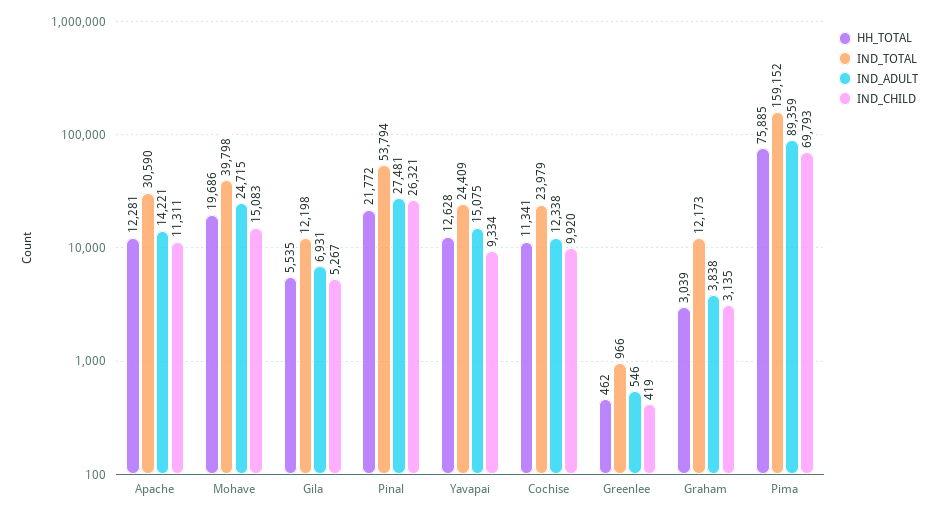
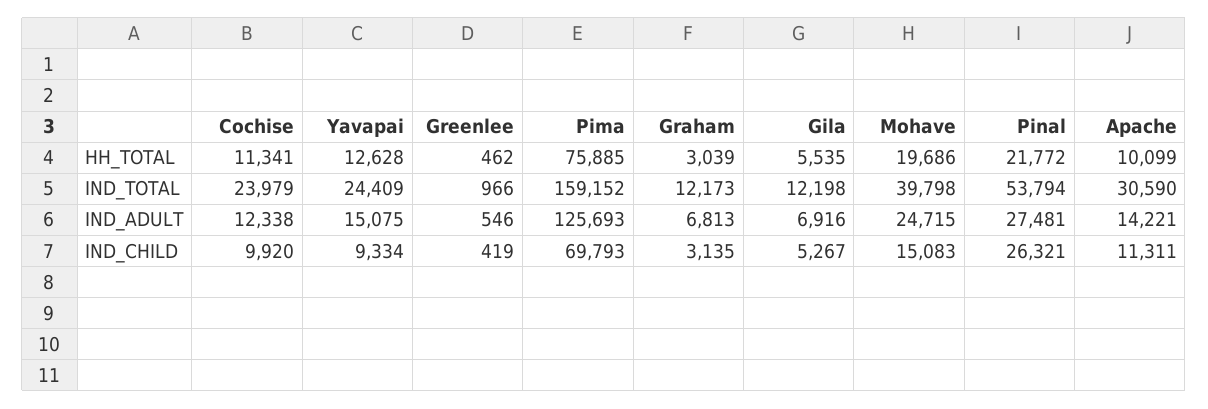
HH_TOTAL, Apache: 12281 -> 10099
IND_ADULT, Gila: 6931 -> 6916
IND_ADULT, Graham: 3838 -> 6813
IND_ADULT, Pima: 89359 -> 125693

